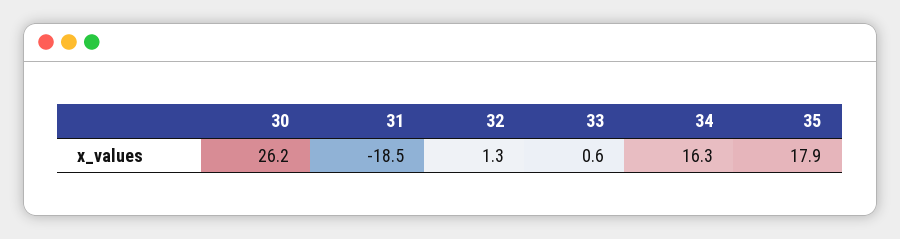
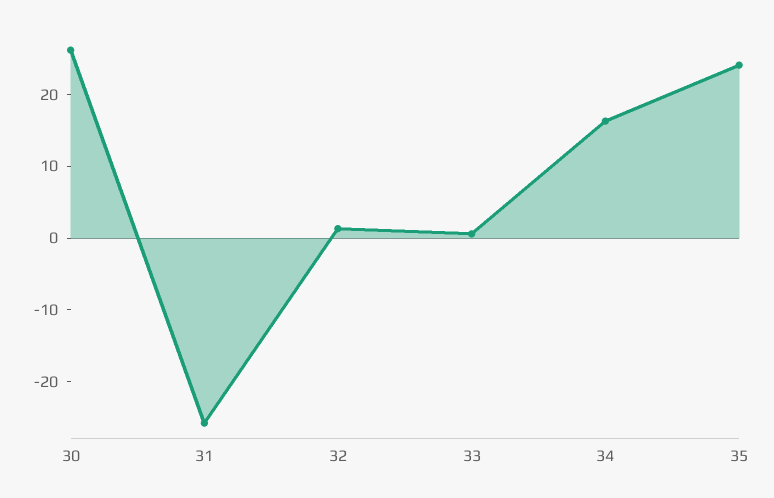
31: -18.5 -> -26
35: 17.9 -> 24

